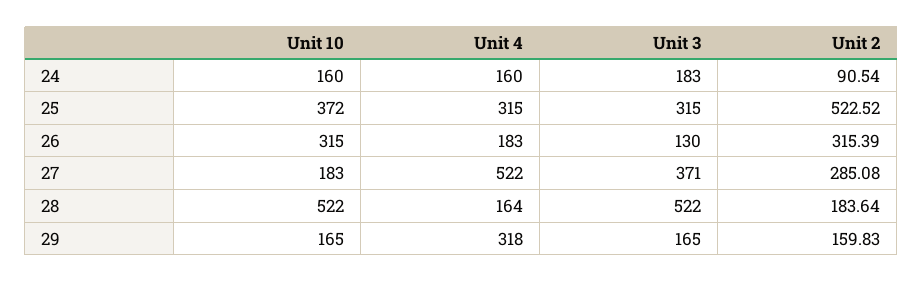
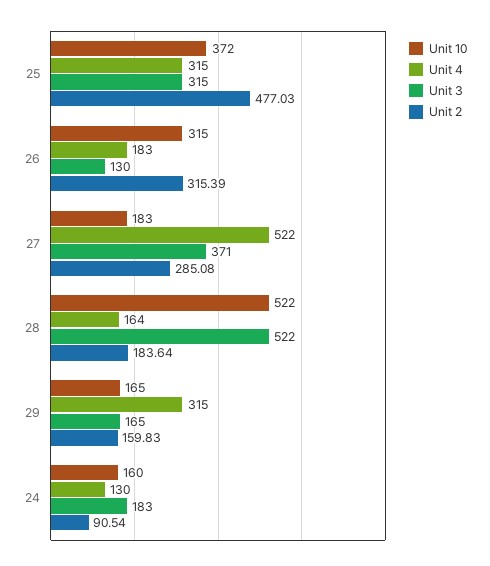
Unit 4, 24: 160 -> 130
Unit 2, 25: 522.52 -> 477.03
Unit 4, 29: 318 -> 315

